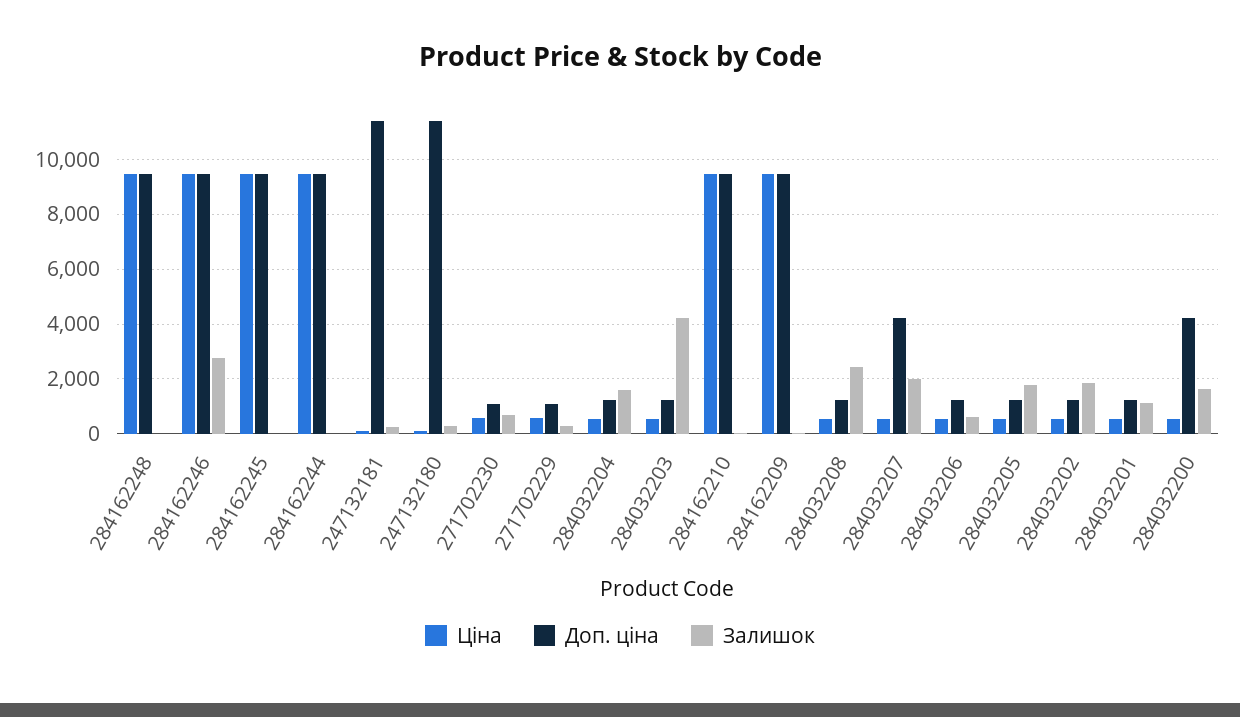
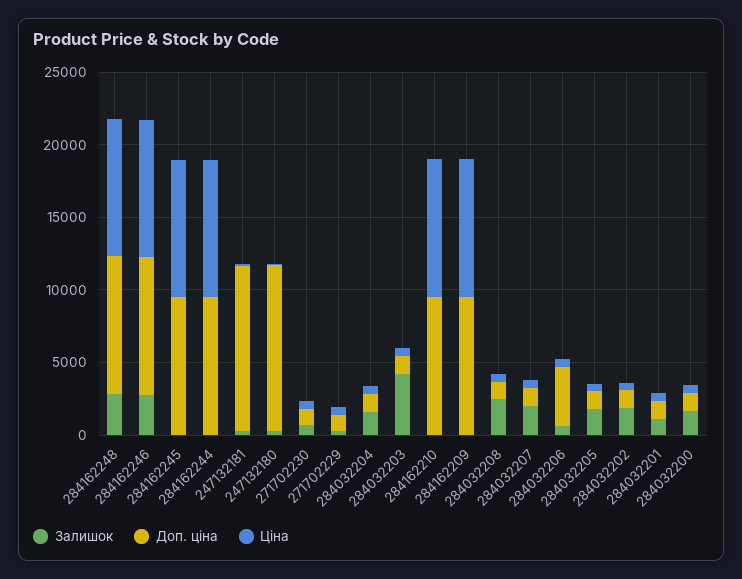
Залишок, 284162248: 0 -> 3000
Доп. ціна, 284032207: 4250 -> 1000
Доп. ціна, 284032206: 1250 -> 4000
Доп. ціна, 284032200: 4250 -> 1000

